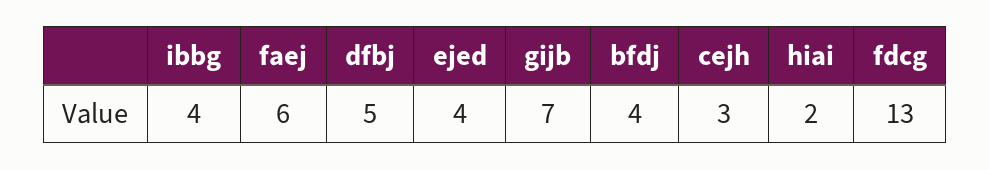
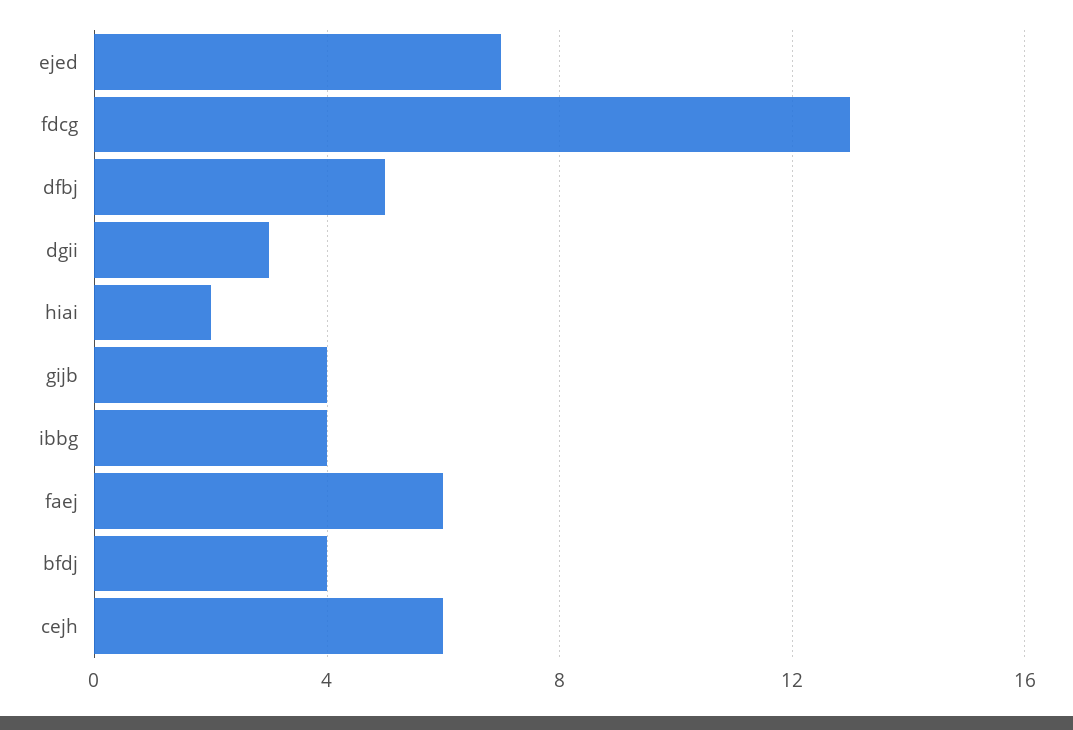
ejed: 4 -> 7
gijb: 7 -> 4
cejh: 3 -> 6
dgii: none -> 3

